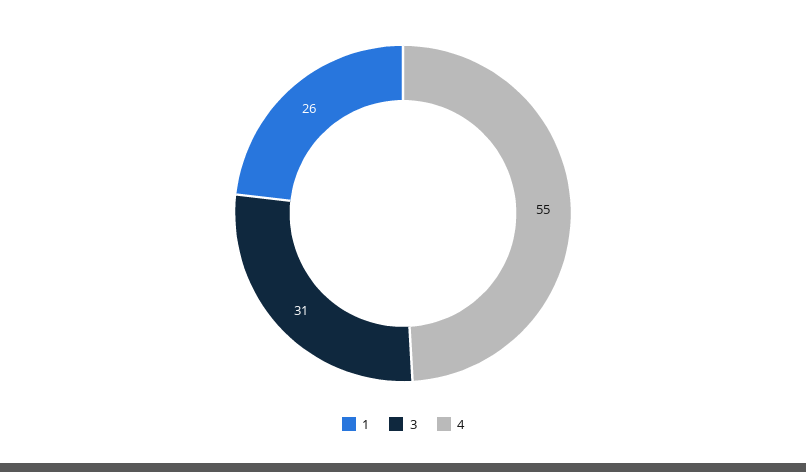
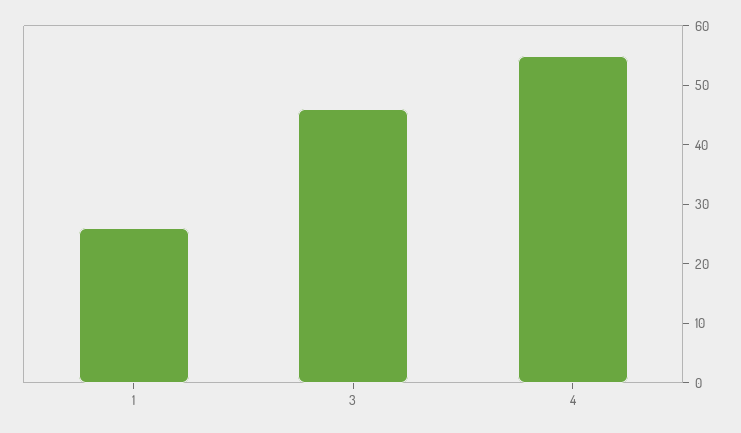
3: 31 -> 45

